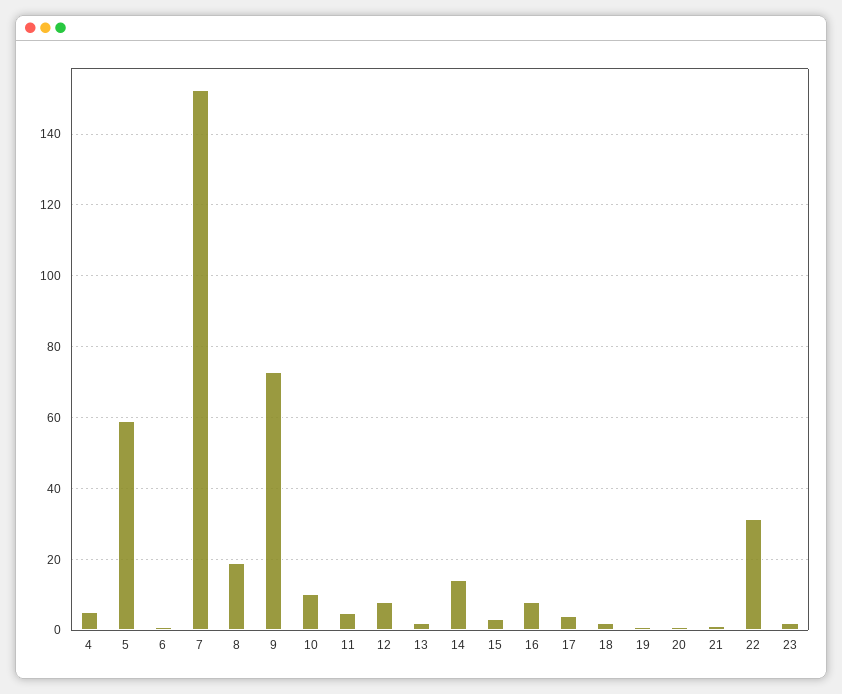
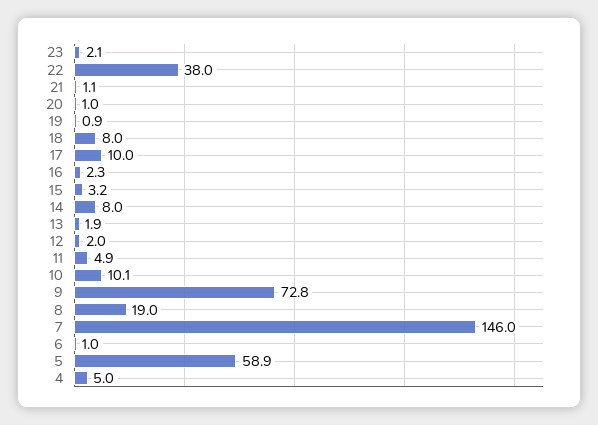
7: 152 -> 146
12: 8 -> 2
14: 14 -> 8
16: 8 -> 2.3
17: 4 -> 10
18: 2 -> 8
22: 32 -> 38

